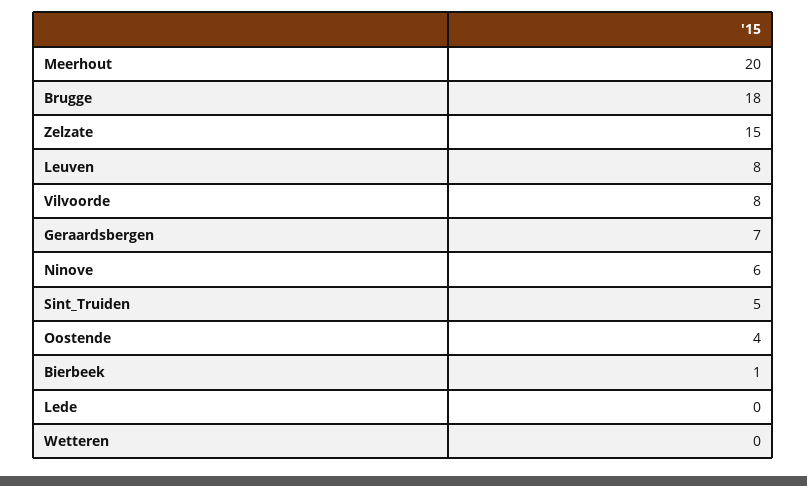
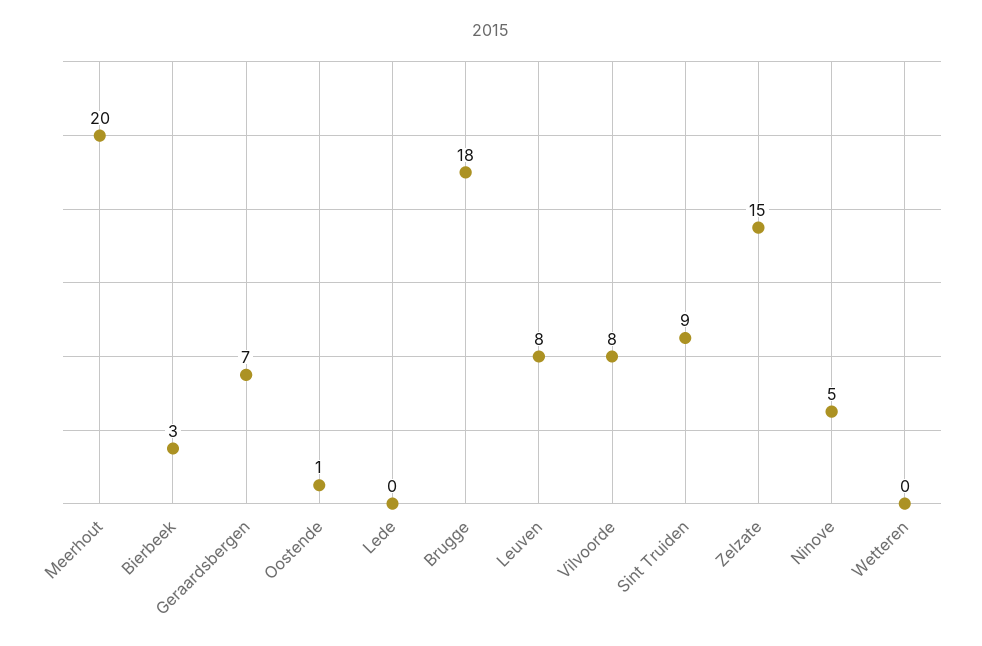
Ninove: 6 -> 5
Sint_Truiden: 5 -> 9
Oostende: 4 -> 1
Bierbeek: 1 -> 3

